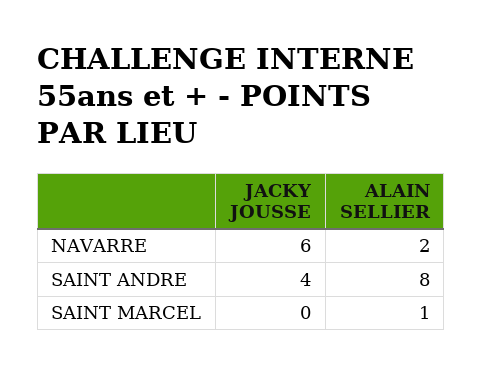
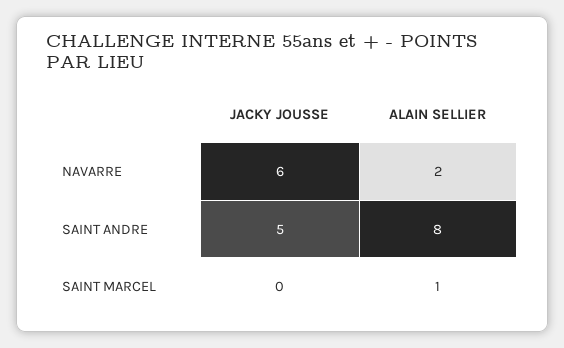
JACKY JOUSSE, SAINT ANDRE: 4 -> 5

